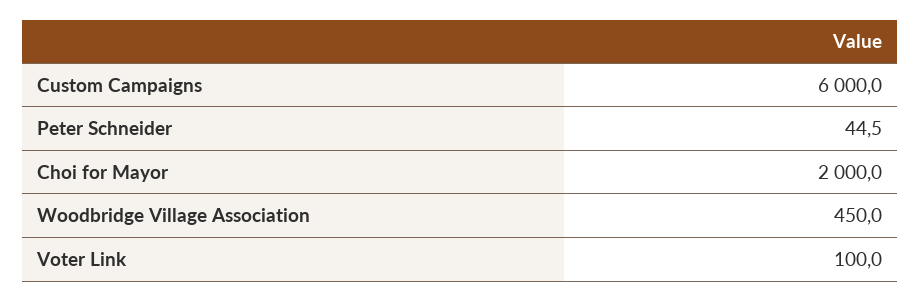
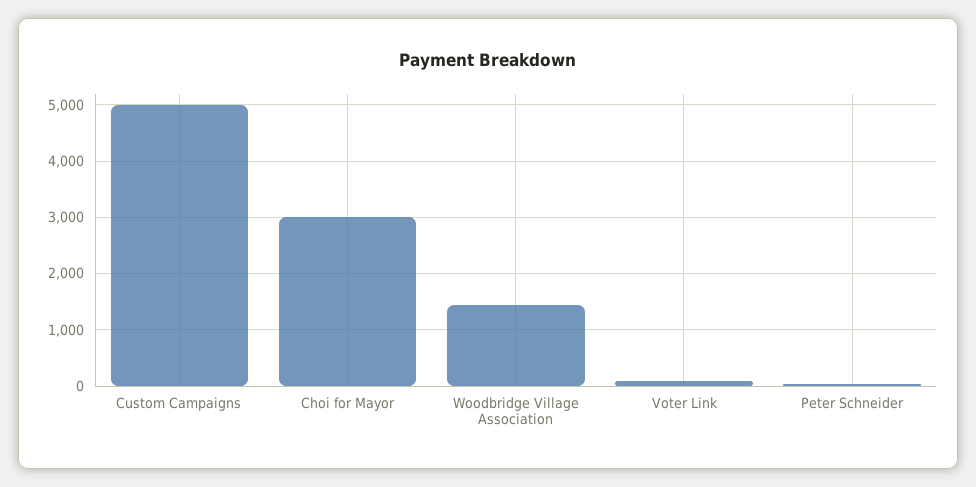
Custom Campaigns: 6000 -> 5000
Choi for Mayor: 2000 -> 3000
Woodbridge Village Association: 450 -> 1400

